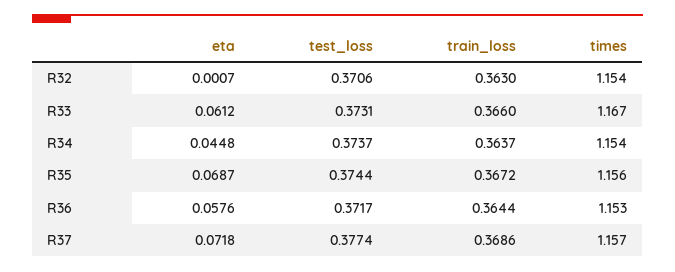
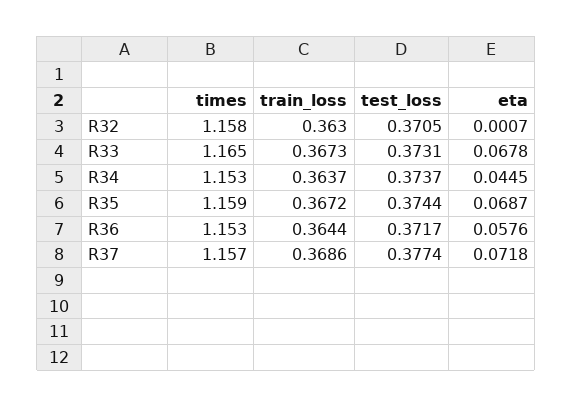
test_loss, R32: 0.3706 -> 0.3705
times, R32: 1.154 -> 1.158
eta, R33: 0.0612 -> 0.0678
train_loss, R33: 0.366 -> 0.3673
times, R33: 1.167 -> 1.165
eta, R34: 0.0448 -> 0.0445
times, R34: 1.154 -> 1.153
times, R35: 1.156 -> 1.159

